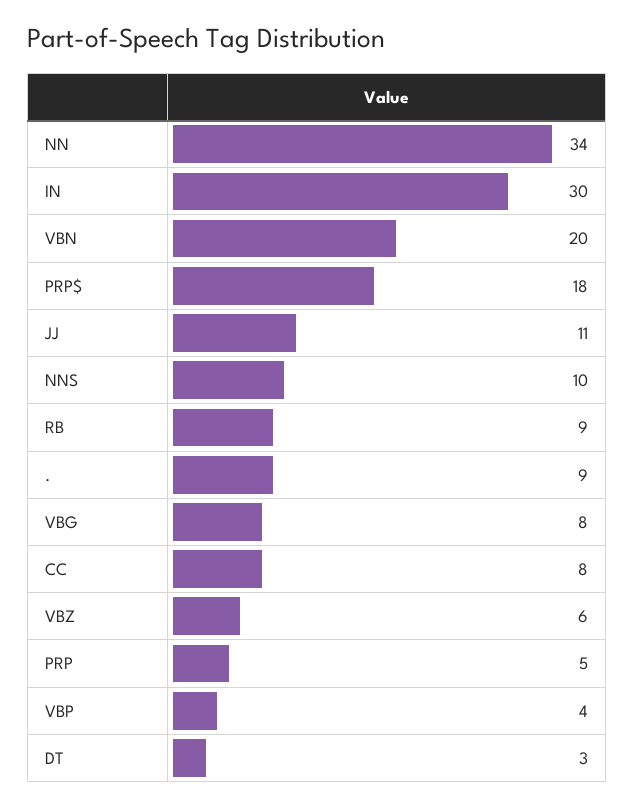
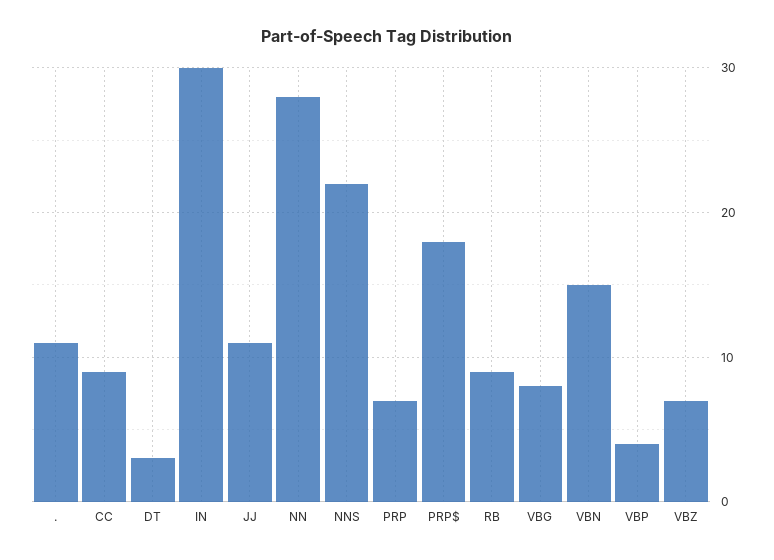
NN: 34 -> 28
VBN: 20 -> 15
NNS: 10 -> 22
.: 9 -> 11
CC: 8 -> 9
VBZ: 6 -> 7
PRP: 5 -> 7

